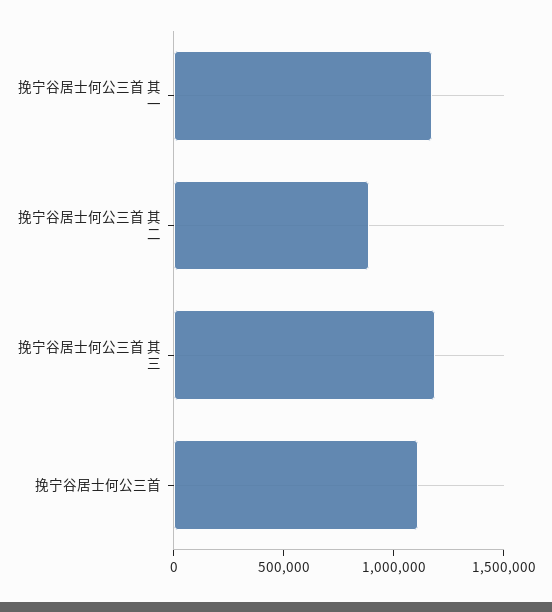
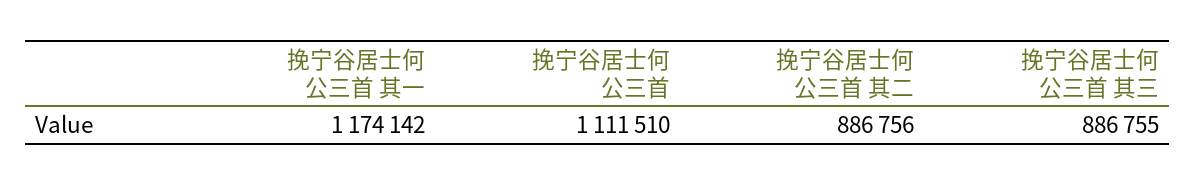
挽宁谷居士何公三首 其三: 1200000 -> 886755

